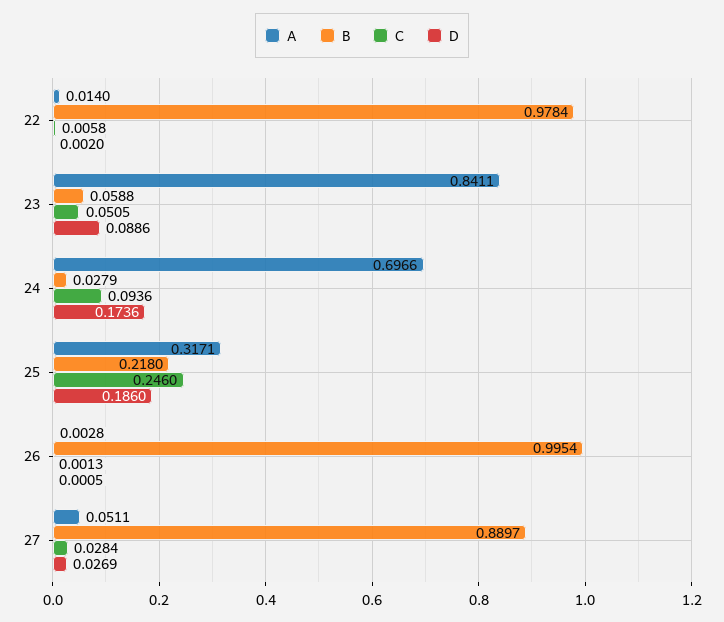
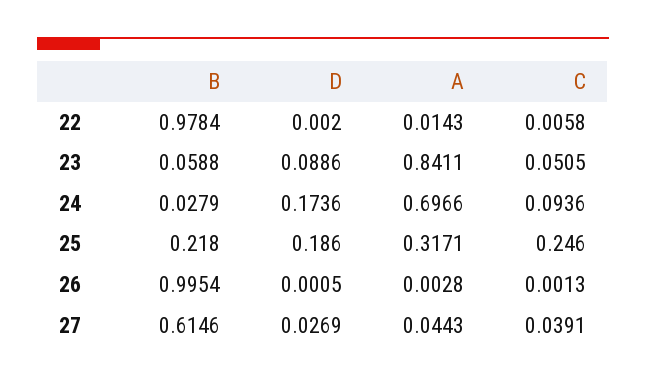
A, 22: 0.014 -> 0.0143
A, 27: 0.0511 -> 0.0443
B, 27: 0.8897 -> 0.6146
C, 27: 0.0284 -> 0.0391

